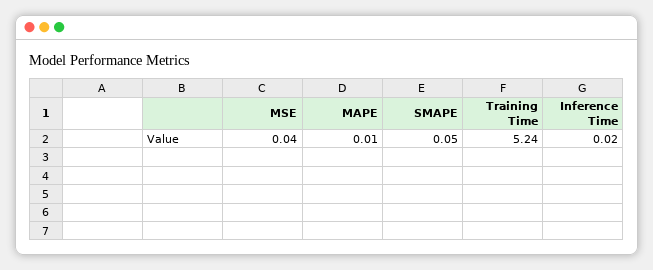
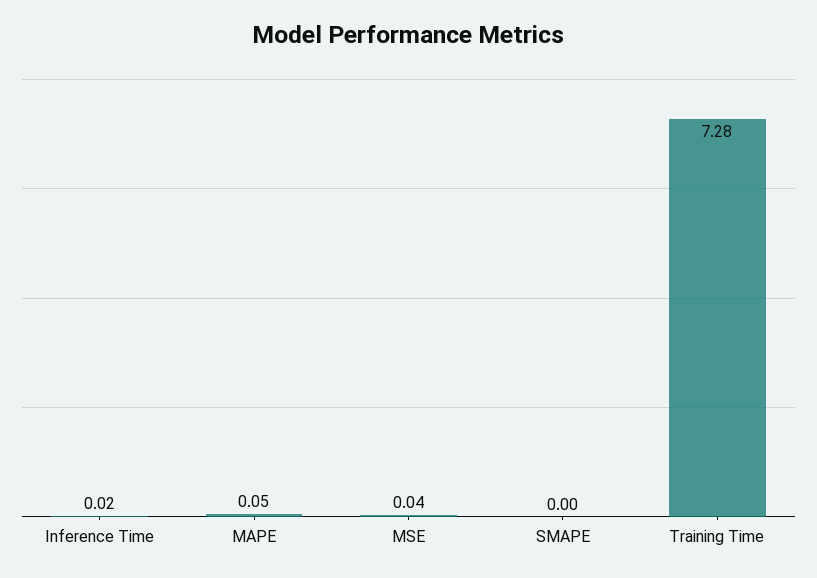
MAPE: 0.01 -> 0.05
SMAPE: 0.05 -> 0
Training Time: 5.24 -> 7.28

